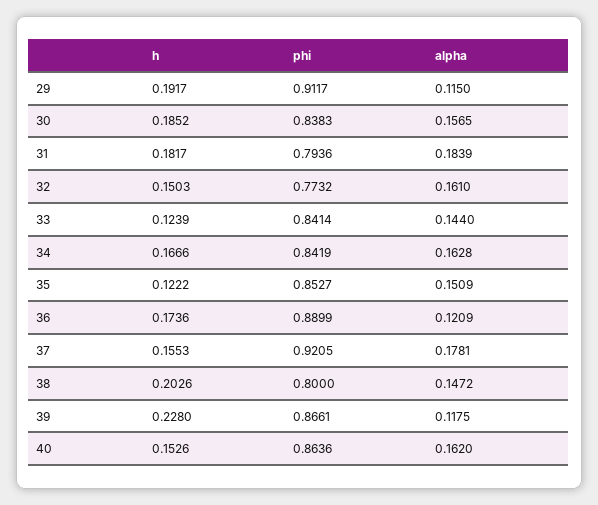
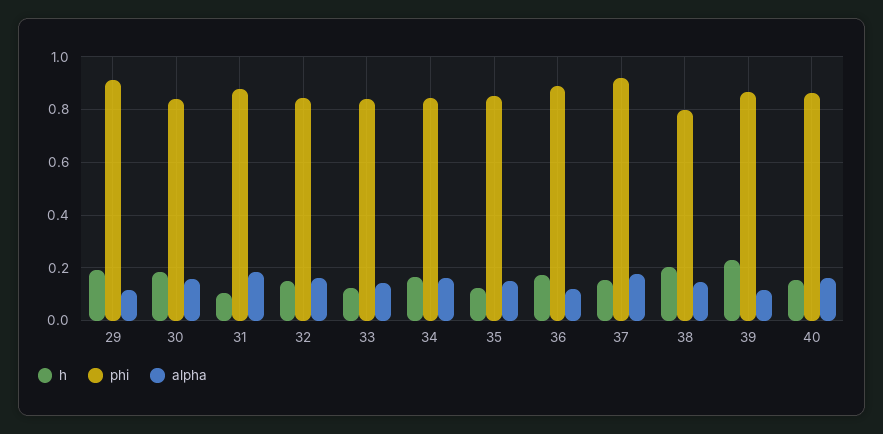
h, 31: 0.1817 -> 0.1
phi, 31: 0.7936 -> 0.875
phi, 32: 0.7732 -> 0.85

